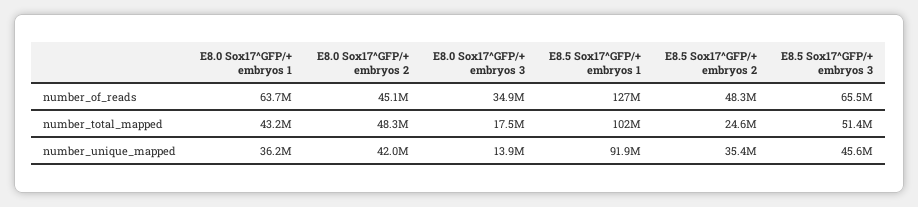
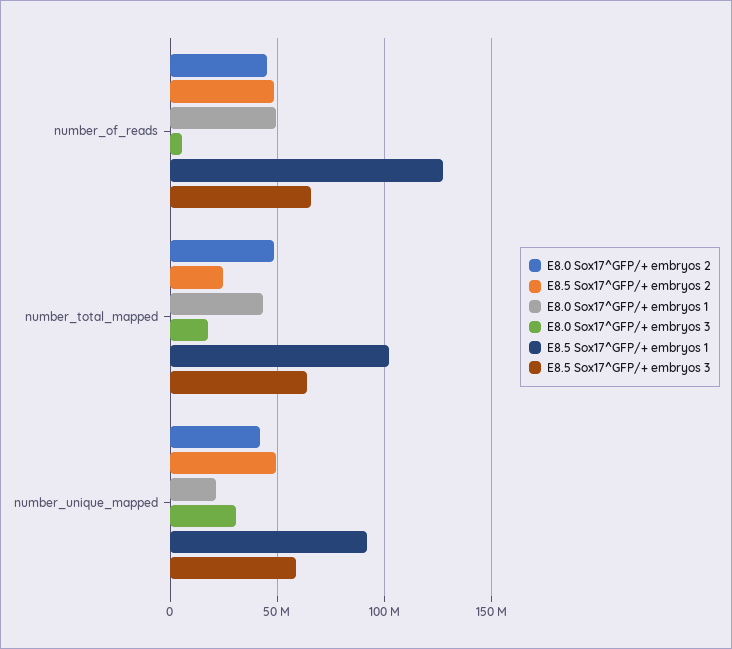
E8.0 Sox17^GFP/+ embryos 1, number_of_reads: 63700000 -> 50000000
E8.0 Sox17^GFP/+ embryos 3, number_of_reads: 34900000 -> 5000000
E8.5 Sox17^GFP/+ embryos 3, number_total_mapped: 51400000 -> 65000000
E8.0 Sox17^GFP/+ embryos 1, number_unique_mapped: 36200000 -> 20000000
E8.0 Sox17^GFP/+ embryos 3, number_unique_mapped: 13900000 -> 30000000
E8.5 Sox17^GFP/+ embryos 2, number_unique_mapped: 35400000 -> 50000000
E8.5 Sox17^GFP/+ embryos 3, number_unique_mapped: 45600000 -> 60000000

